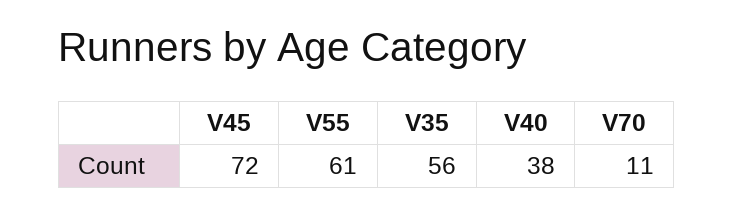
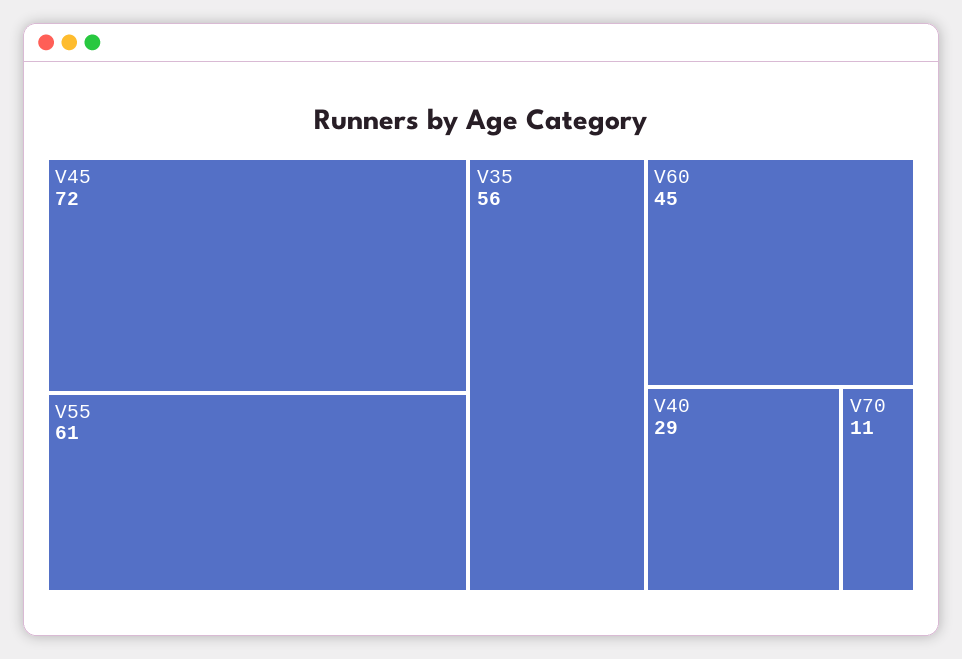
V40: 38 -> 29
V60: none -> 45

